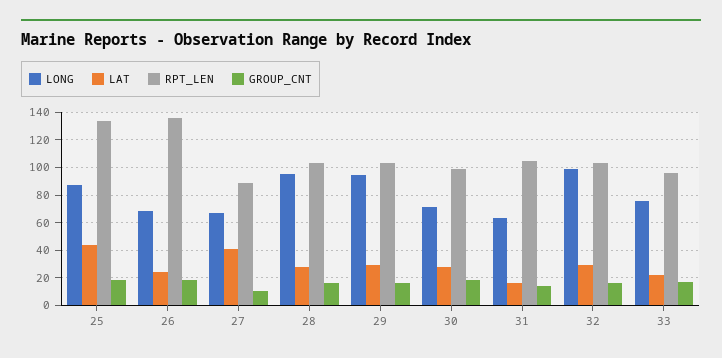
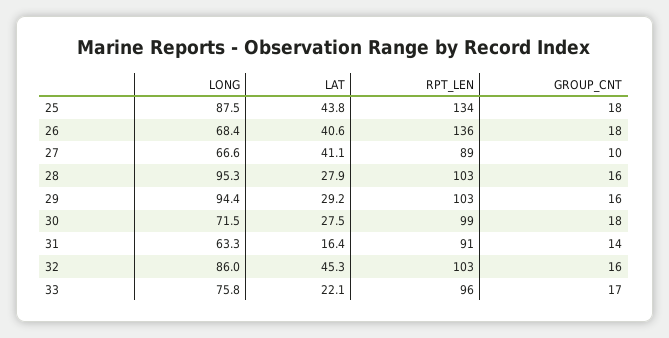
LAT, 26: 25 -> 40.6
RPT_LEN, 31: 105 -> 91
LONG, 32: 100 -> 86
LAT, 32: 30 -> 45.3

